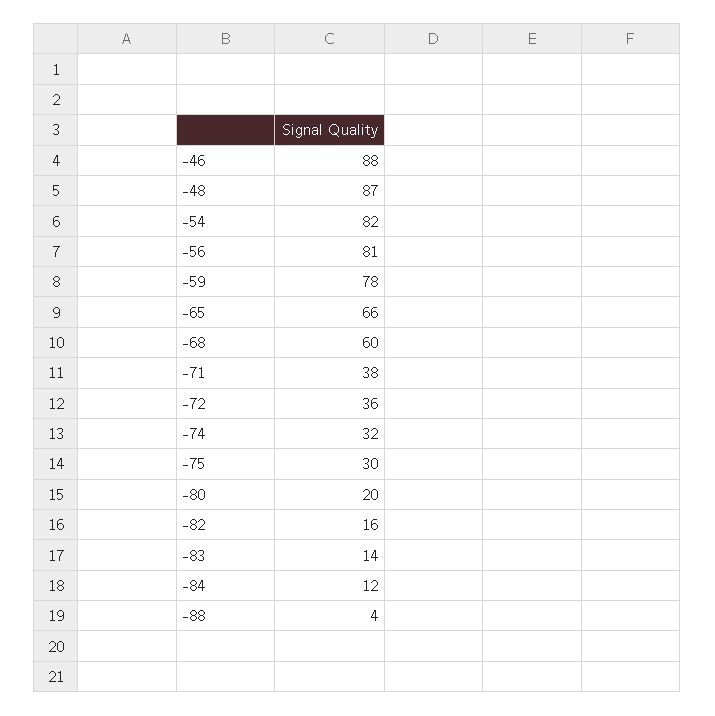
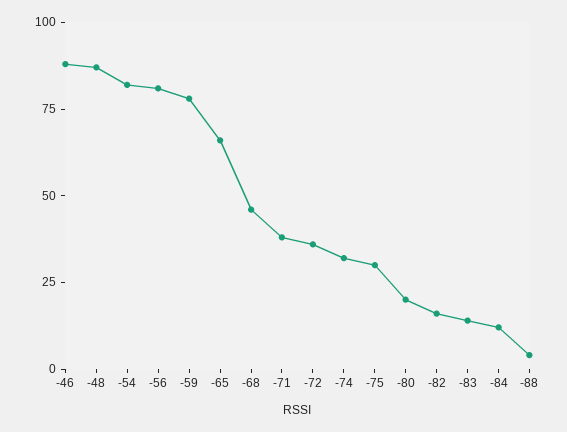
-68: 60 -> 45

